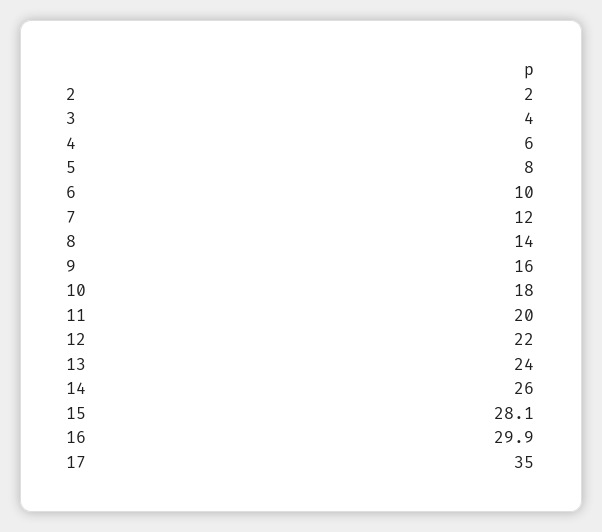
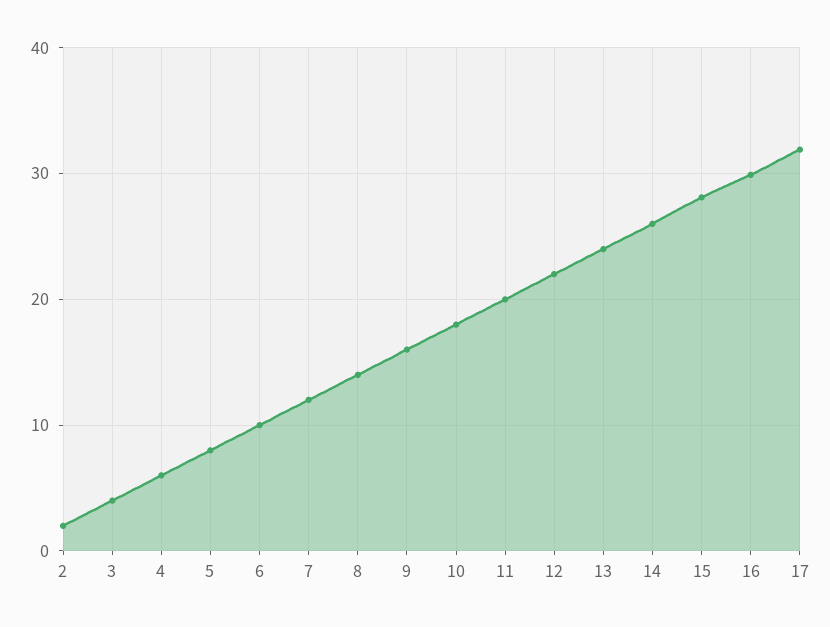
17: 35 -> 32

